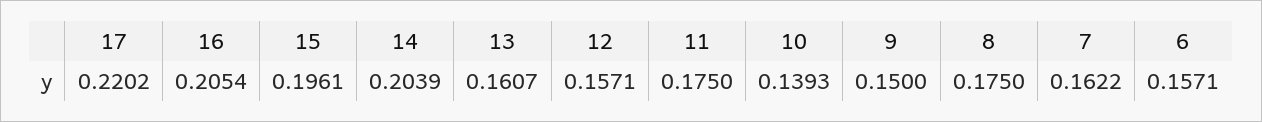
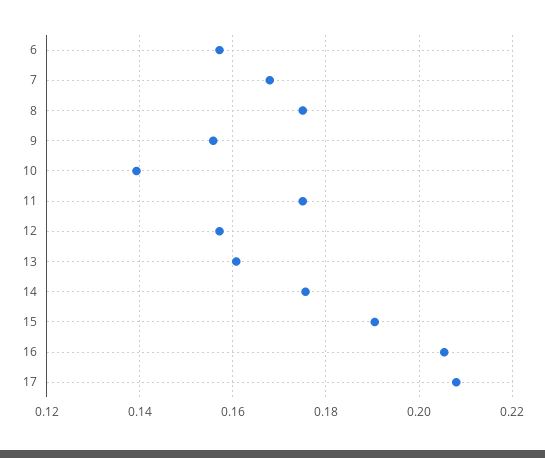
17: 0.2202 -> 0.208
15: 0.1961 -> 0.19
14: 0.2039 -> 0.176
9: 0.15 -> 0.156
7: 0.1622 -> 0.168

